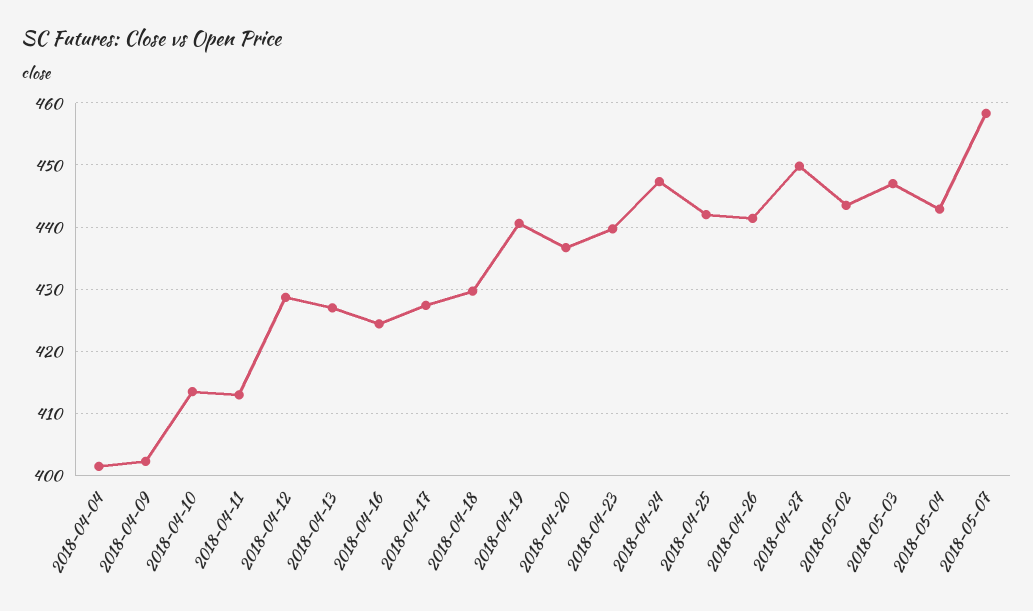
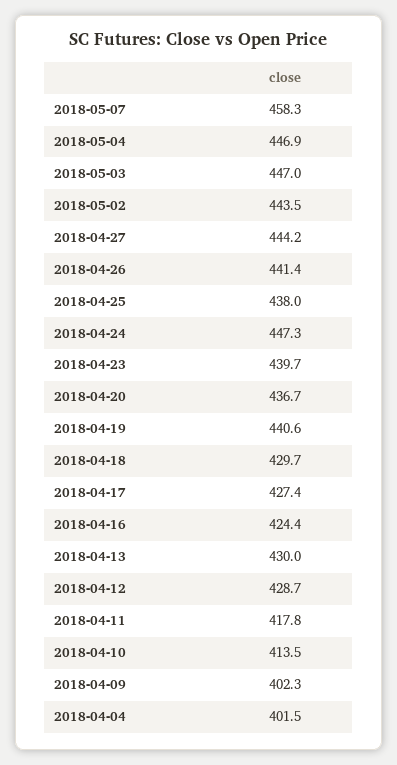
2018-04-11: 413 -> 417.8
2018-04-13: 427 -> 430
2018-04-25: 442 -> 438
2018-04-27: 450 -> 444.2
2018-05-04: 443 -> 446.9

